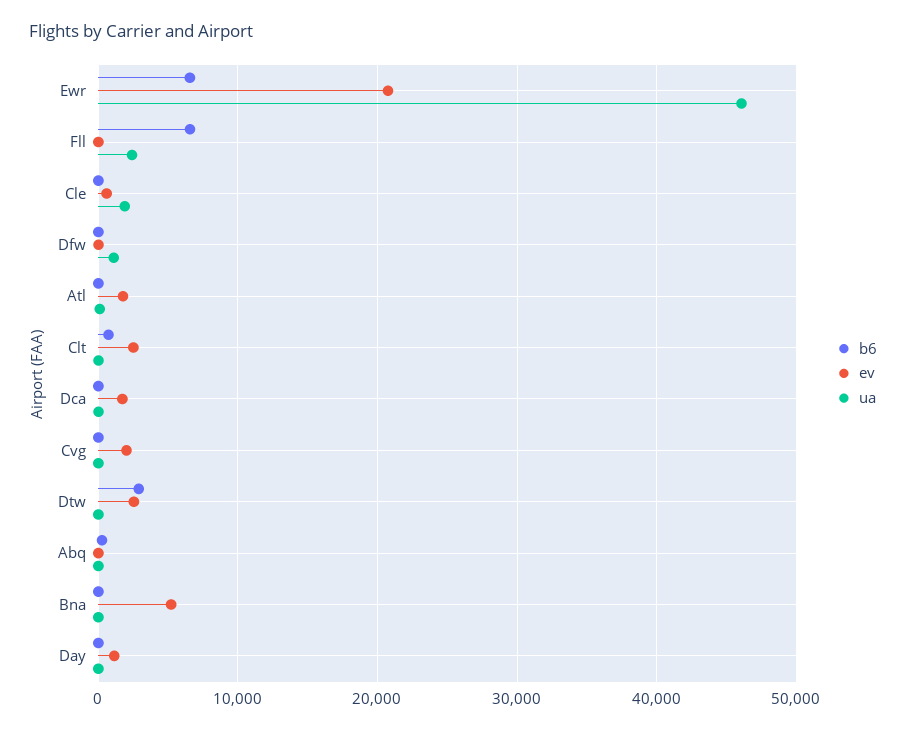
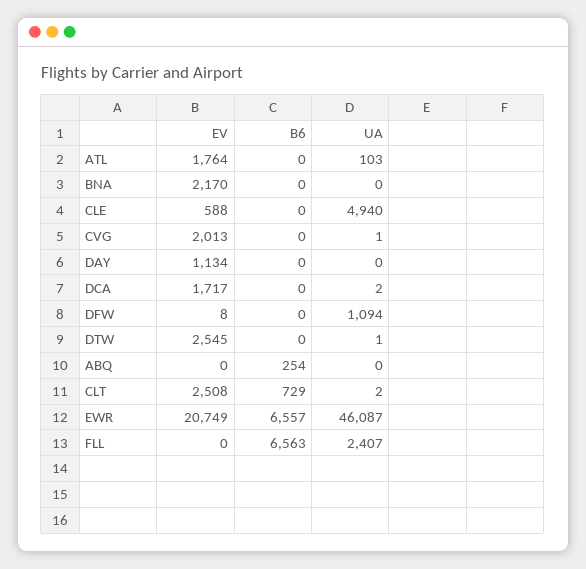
ua, Cle: 2000 -> 4940
b6, Dtw: 3000 -> 0
ev, Bna: 5000 -> 2170

